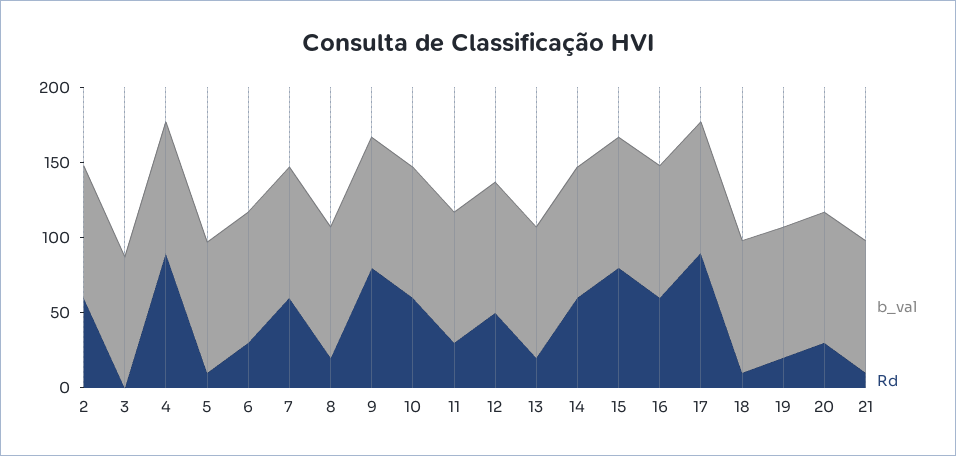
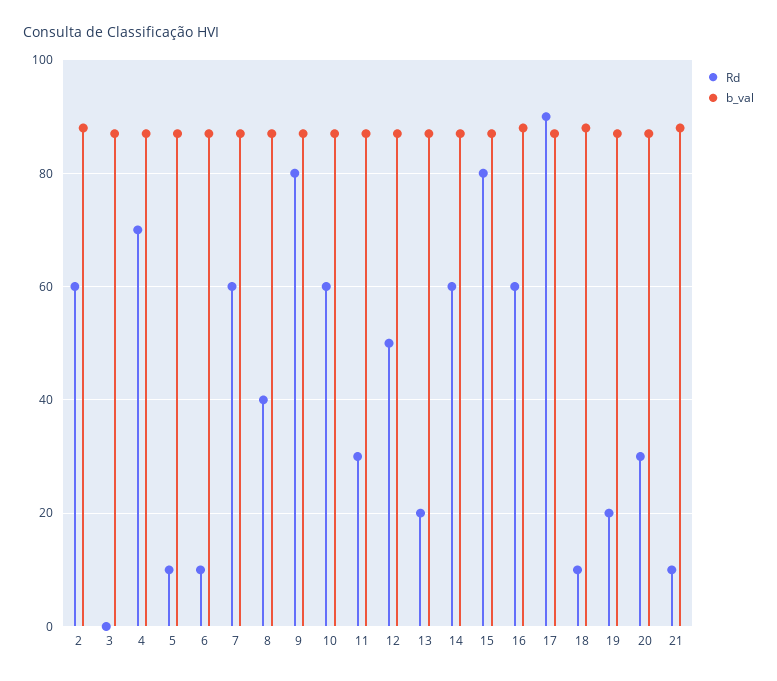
Rd, 4: 90 -> 70
Rd, 6: 30 -> 10
Rd, 8: 20 -> 40

